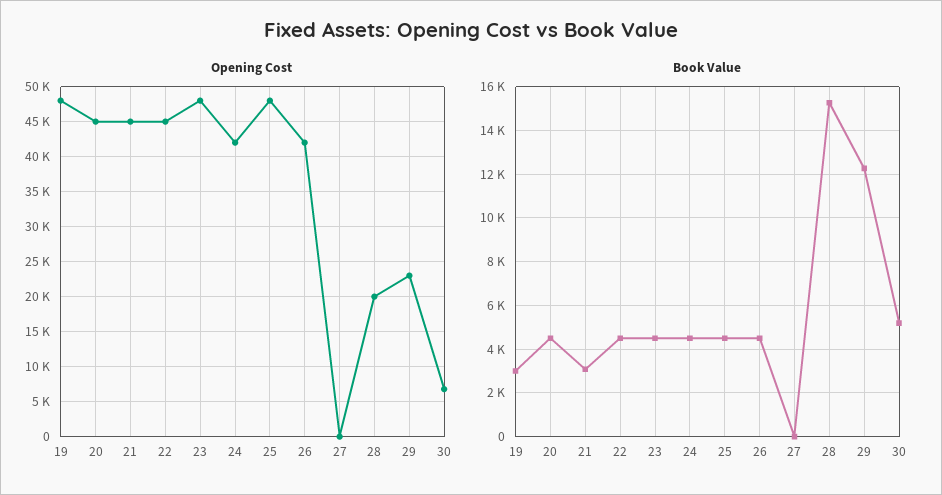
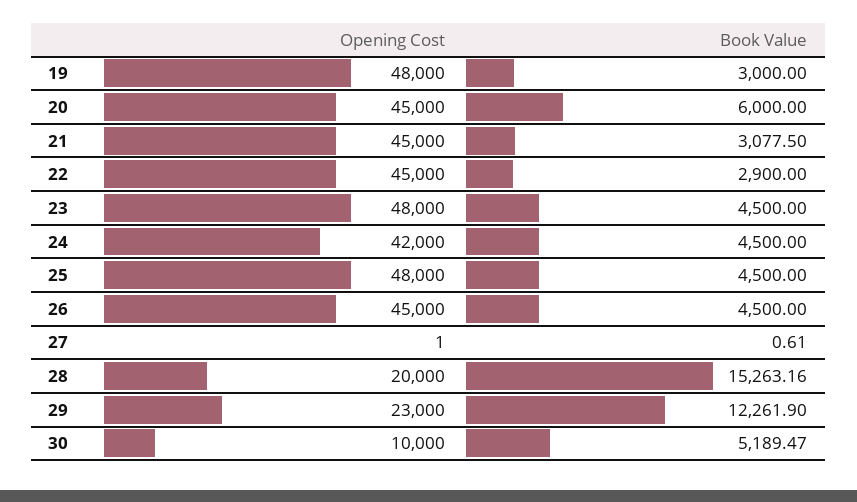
Opening Cost, 26: 42000 -> 45000
Opening Cost, 30: 7000 -> 10000
Book Value, 20: 4500 -> 6000
Book Value, 22: 4500 -> 2900

